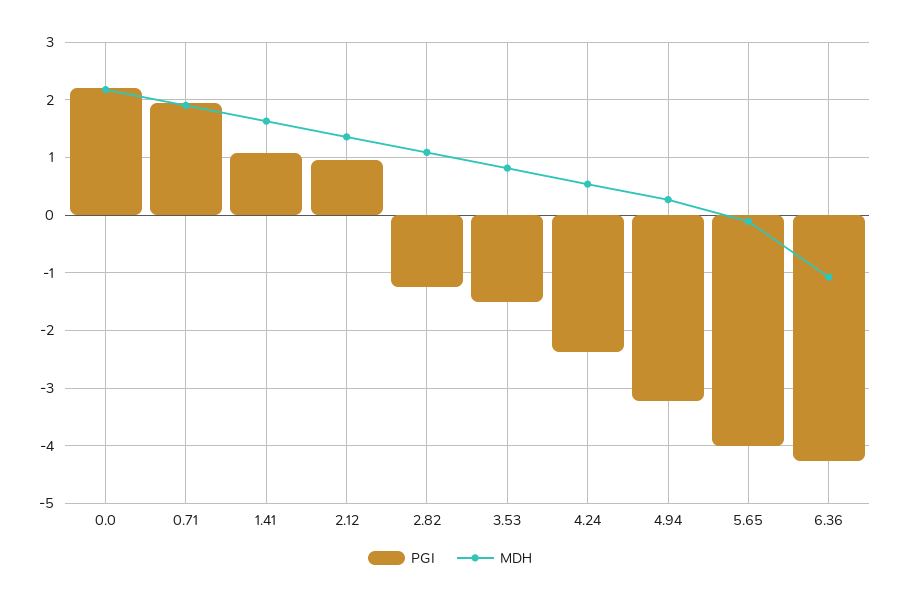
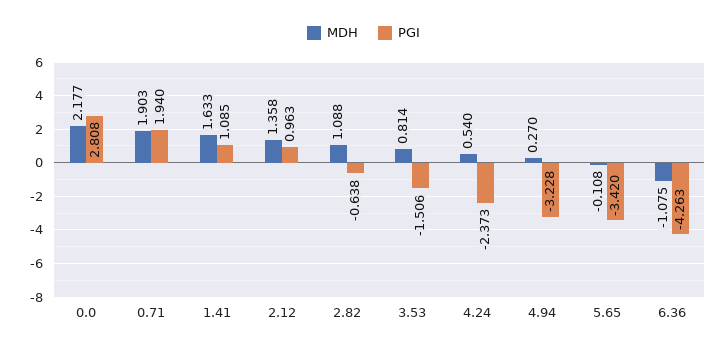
PGI, 0.0: 2.2 -> 2.808
PGI, 2.82: -1.2 -> -0.638
PGI, 5.65: -4 -> -3.42

